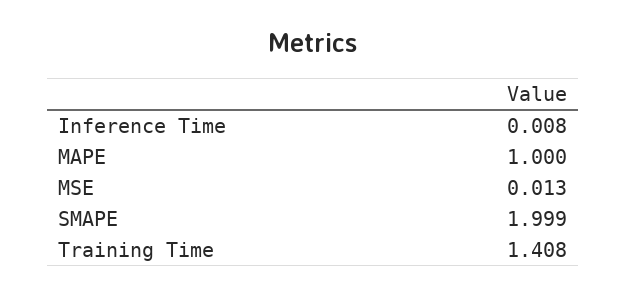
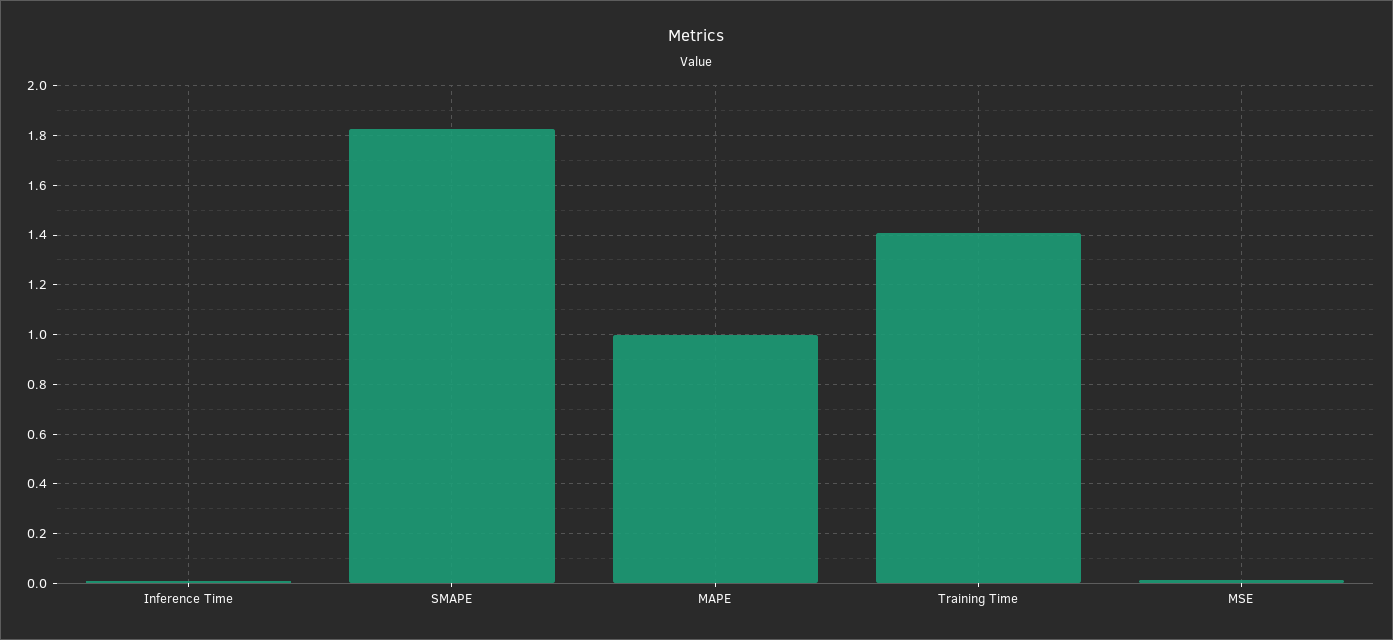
SMAPE: 1.999 -> 1.825

